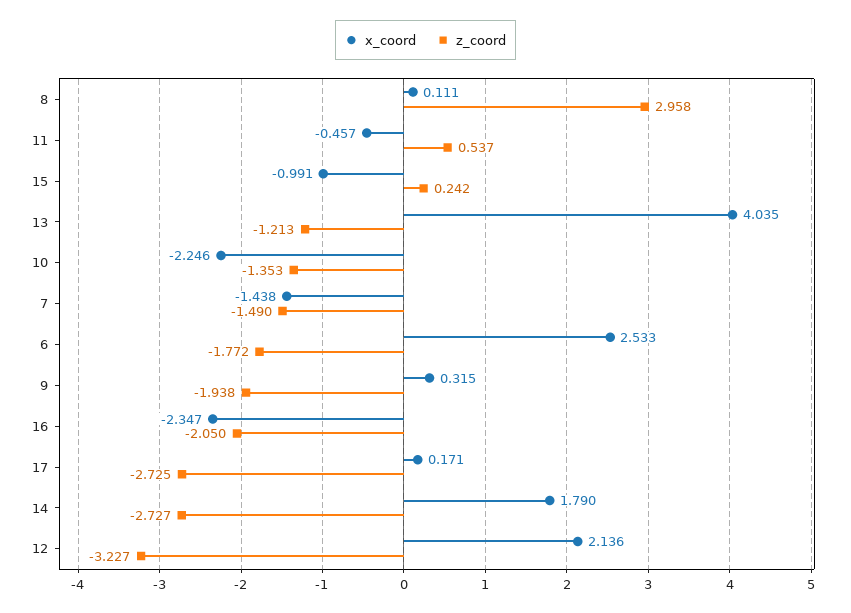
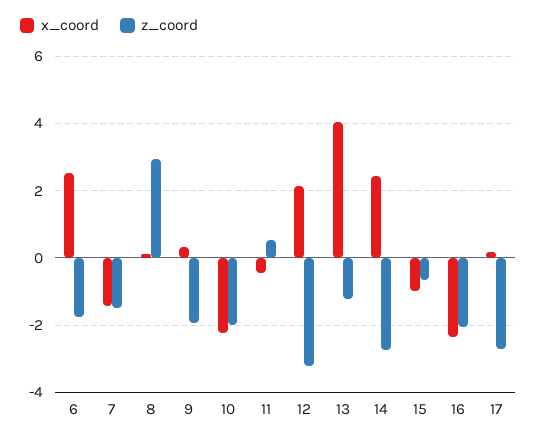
z_coord, 15: 0.242 -> -0.6
z_coord, 10: -1.353 -> -2
x_coord, 14: 1.79 -> 2.4

